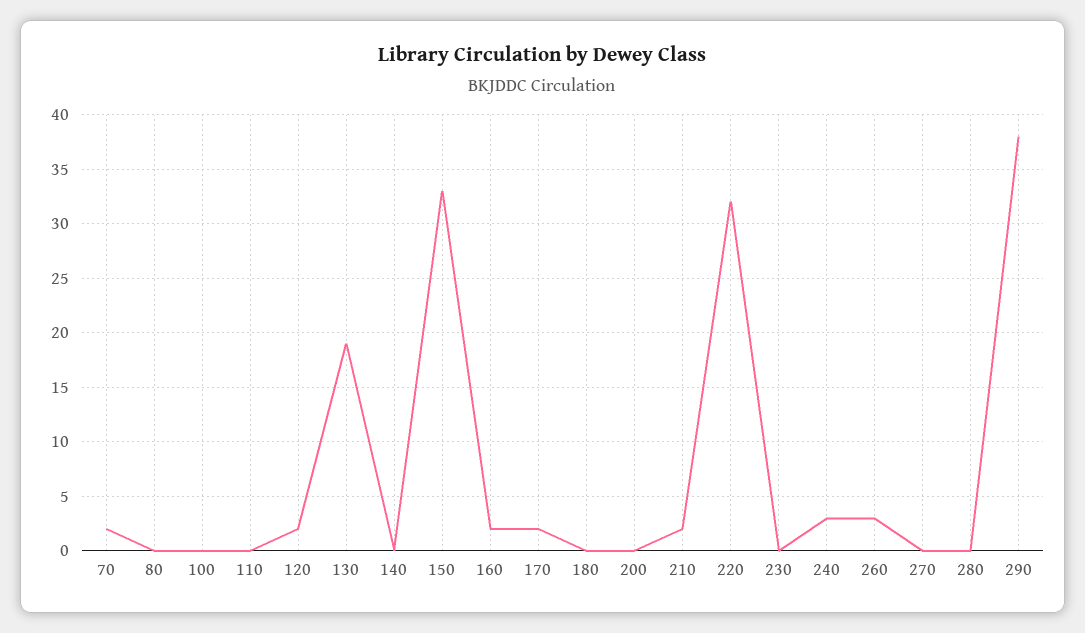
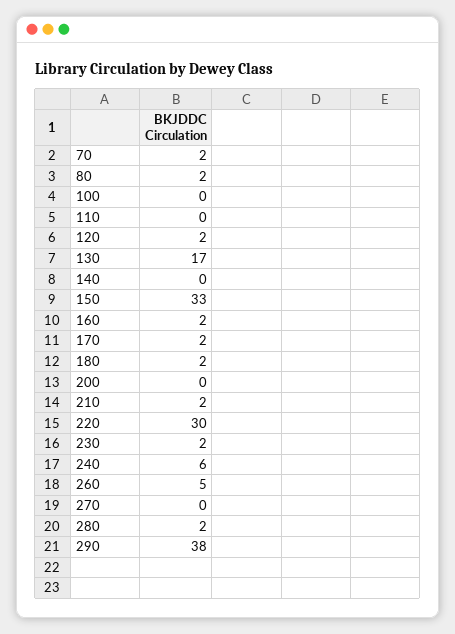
80: 0 -> 2
130: 19 -> 17
180: 0 -> 2
220: 32 -> 30
230: 0 -> 2
240: 3 -> 6
260: 3 -> 5
280: 0 -> 2

